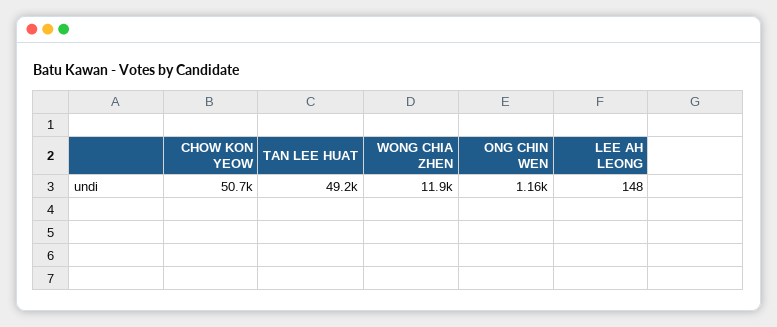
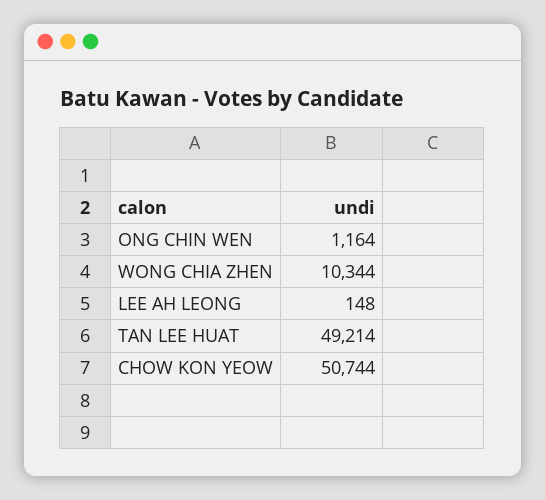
WONG CHIA ZHEN: 11900 -> 10344

